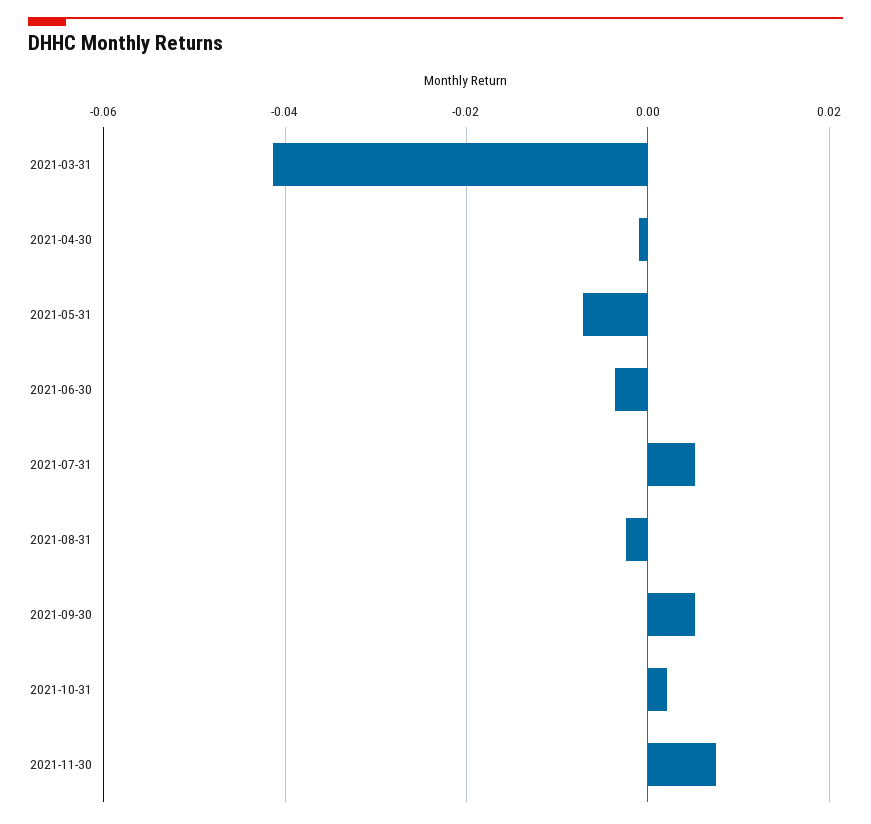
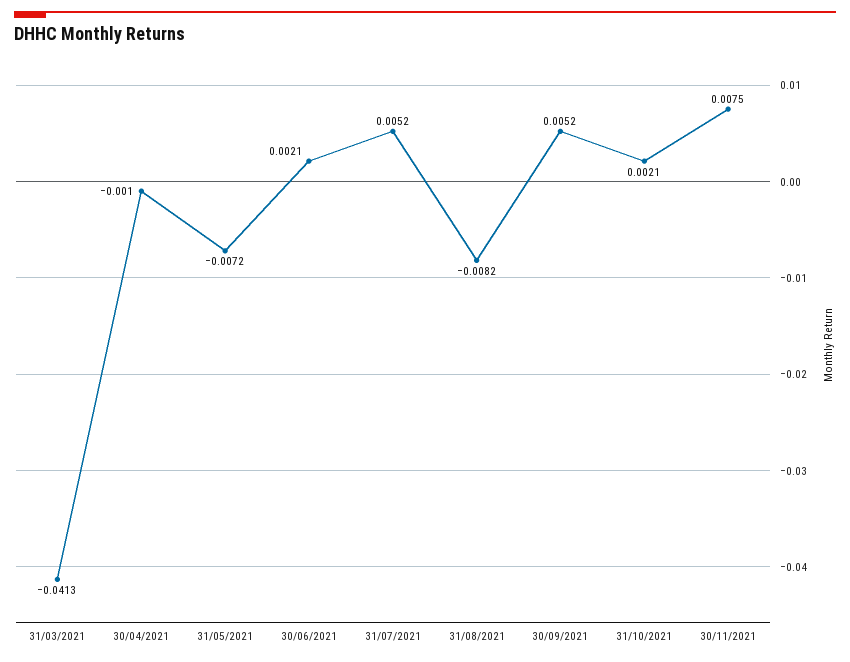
2021-06-30: -0.004 -> 0.0021
2021-08-31: -0.002 -> -0.0082

